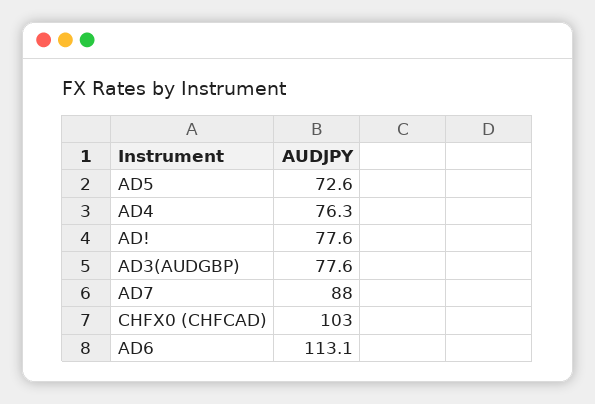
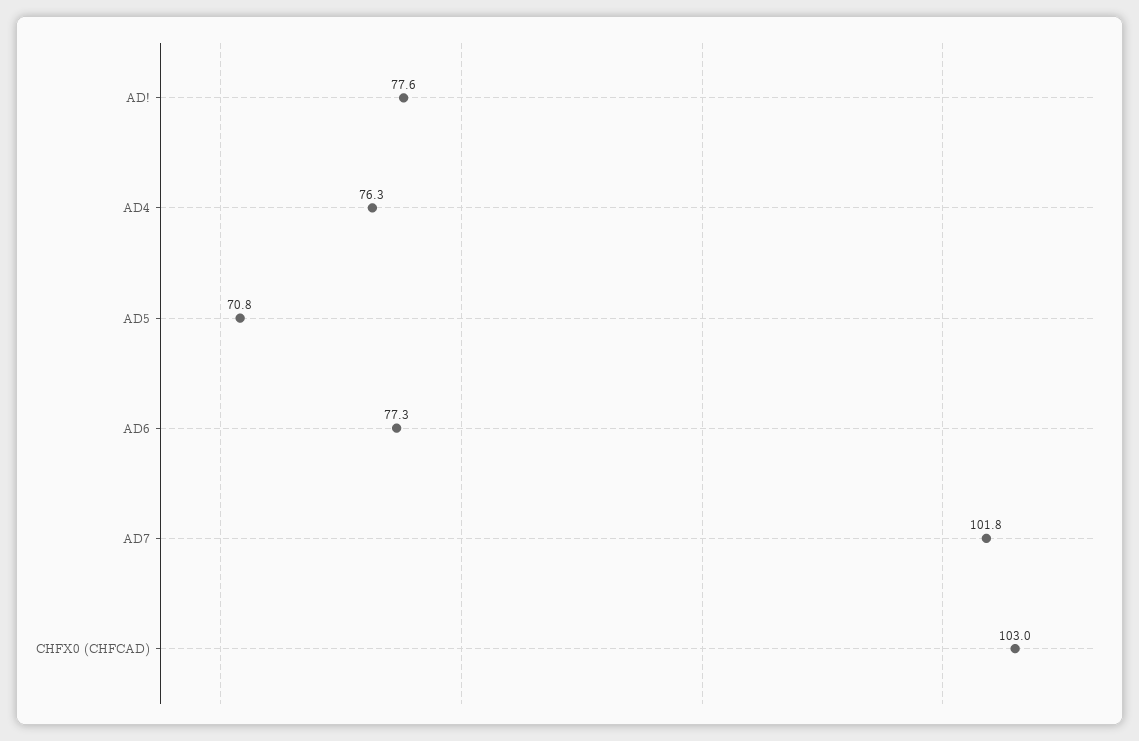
AD5: 72.6 -> 70.8
AD3(AUDGBP): 77.6 -> none
AD7: 88 -> 101.8
AD6: 113.1 -> 77.3

